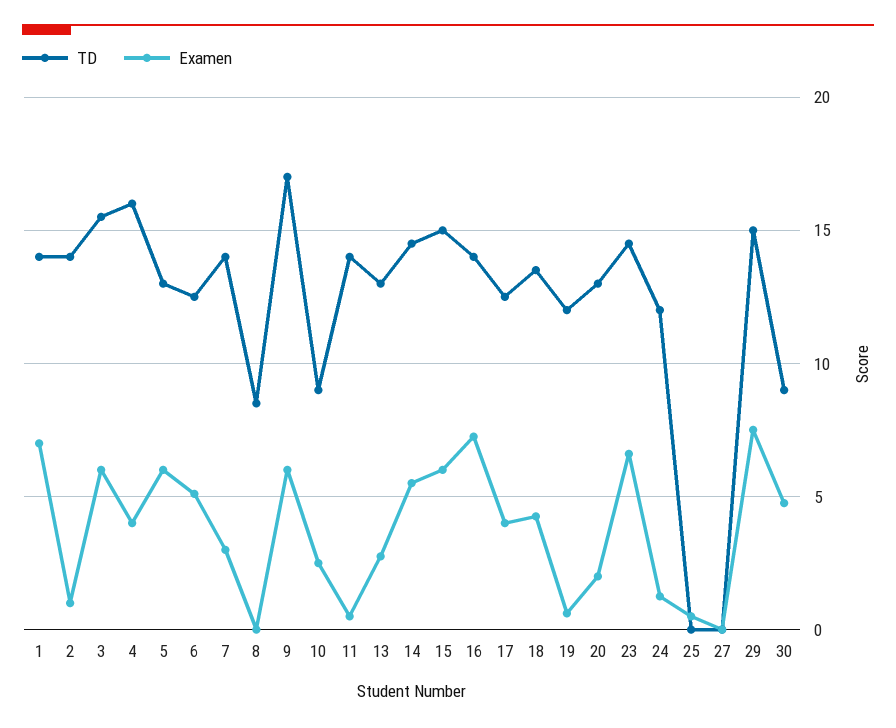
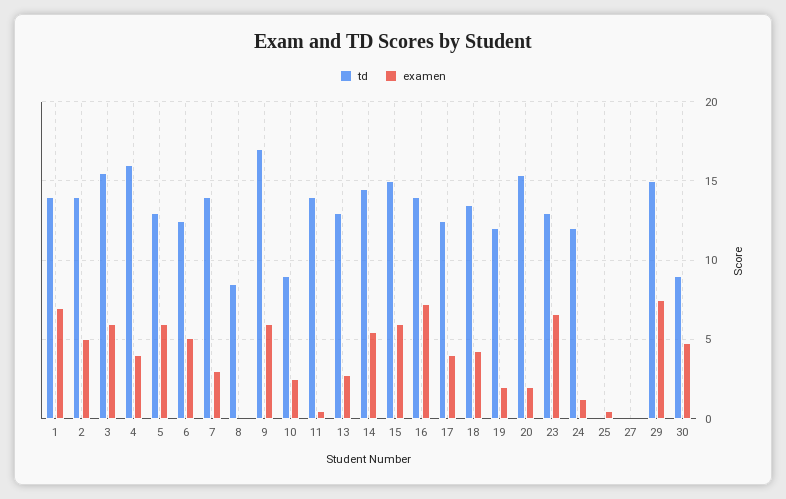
Examen, 2: 1 -> 5
Examen, 19: 0.5 -> 2
TD, 20: 13 -> 15.5
TD, 23: 14.5 -> 13

